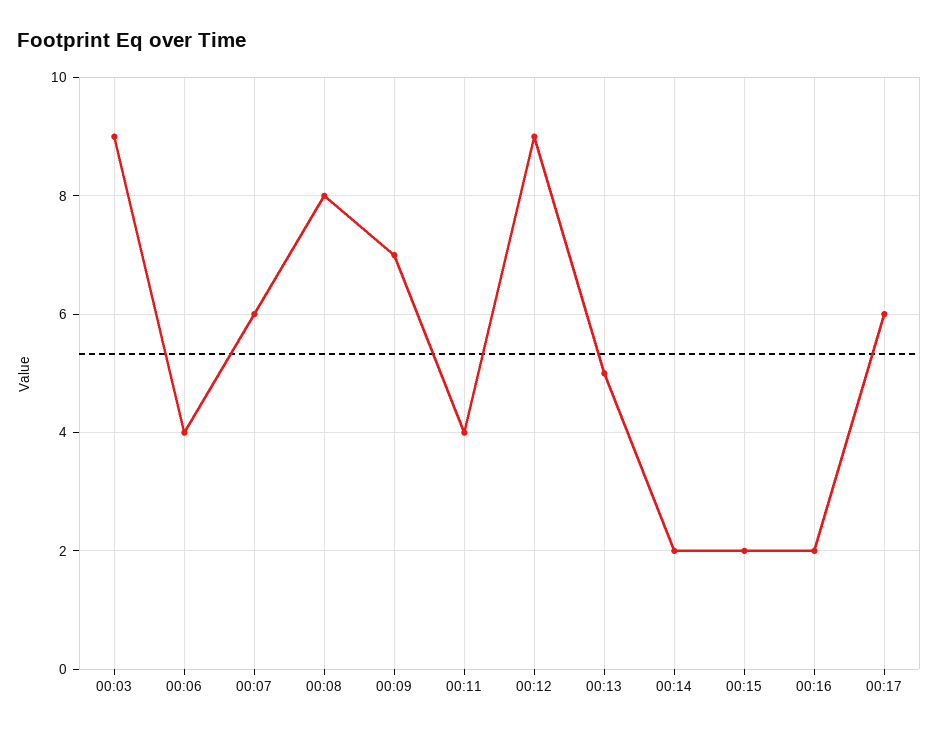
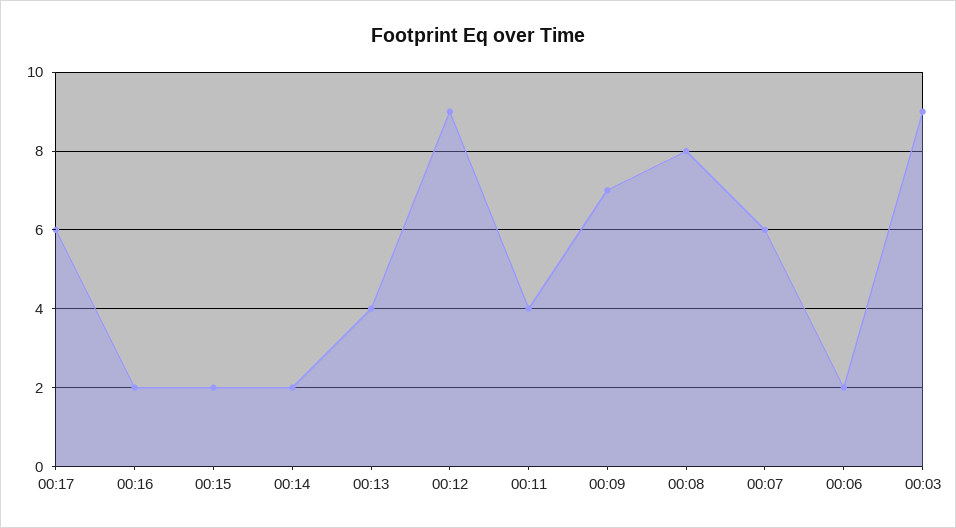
00:06: 4 -> 2
00:13: 5 -> 4

